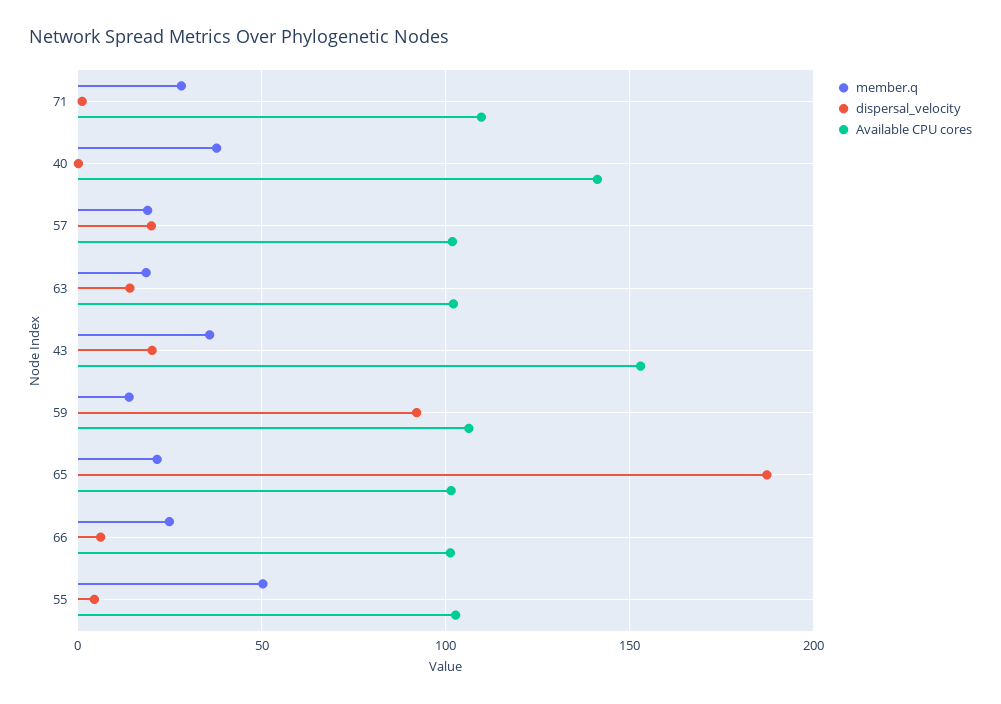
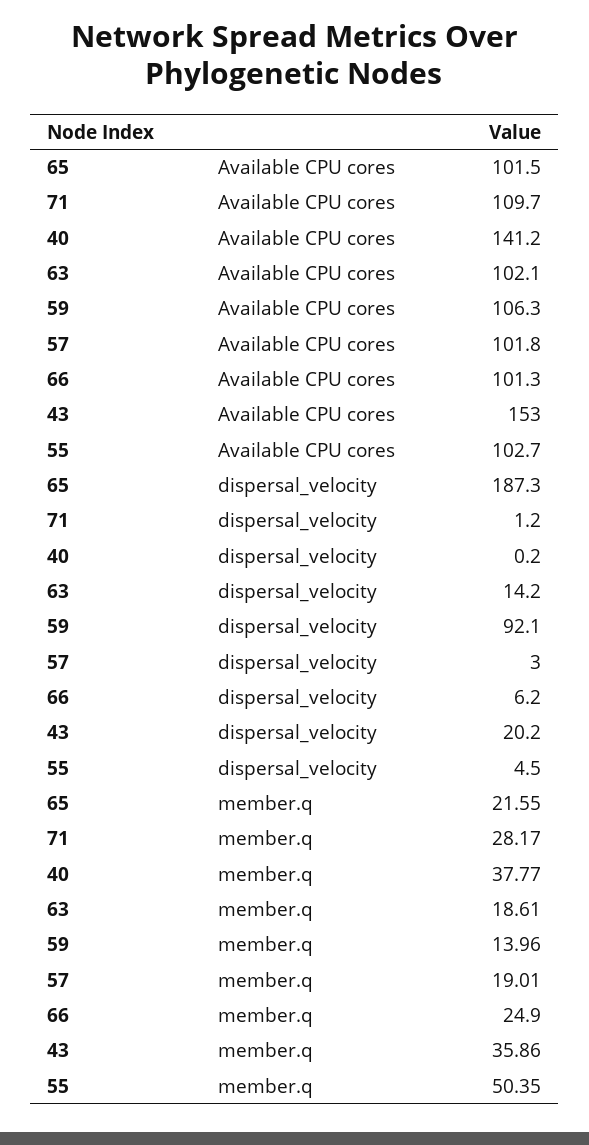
dispersal_velocity, 57: 20 -> 3

